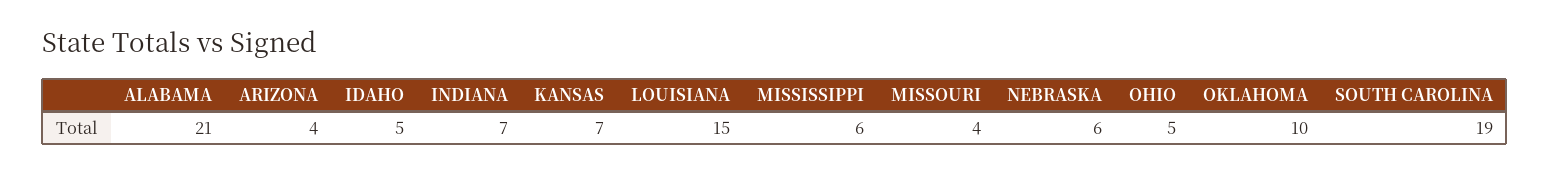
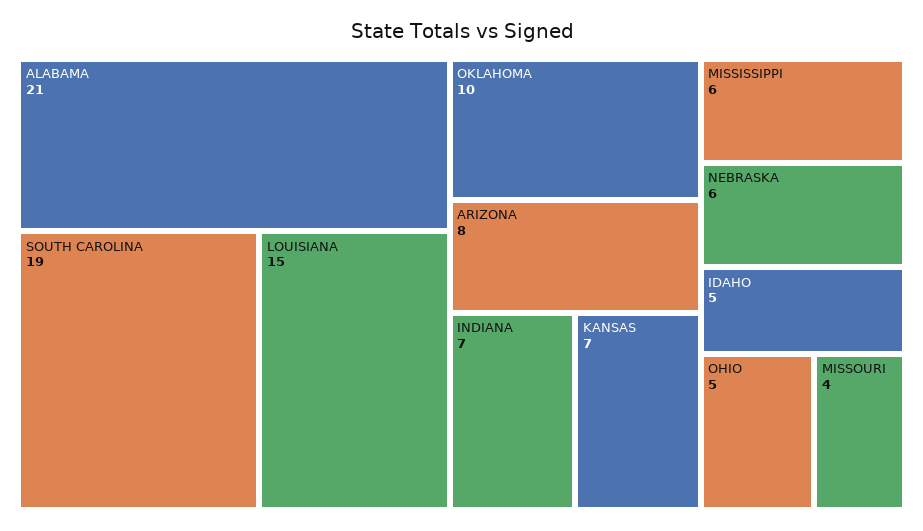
ARIZONA: 4 -> 8

